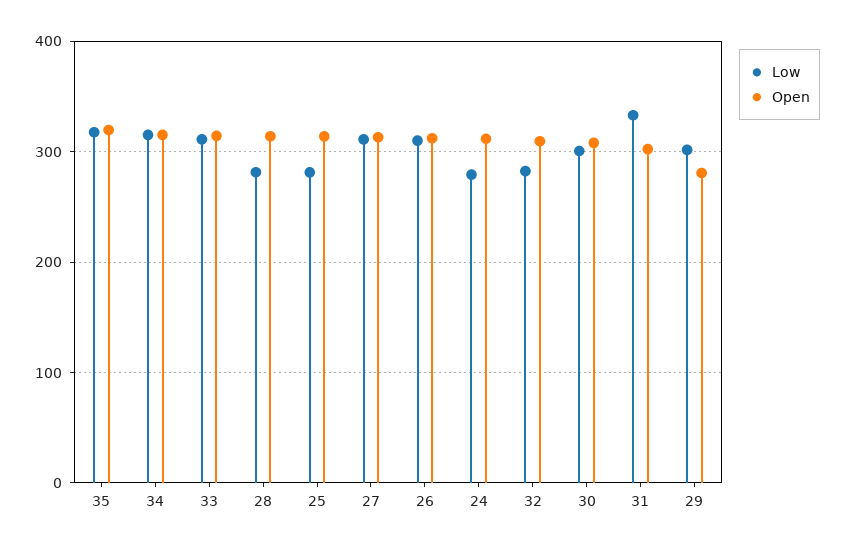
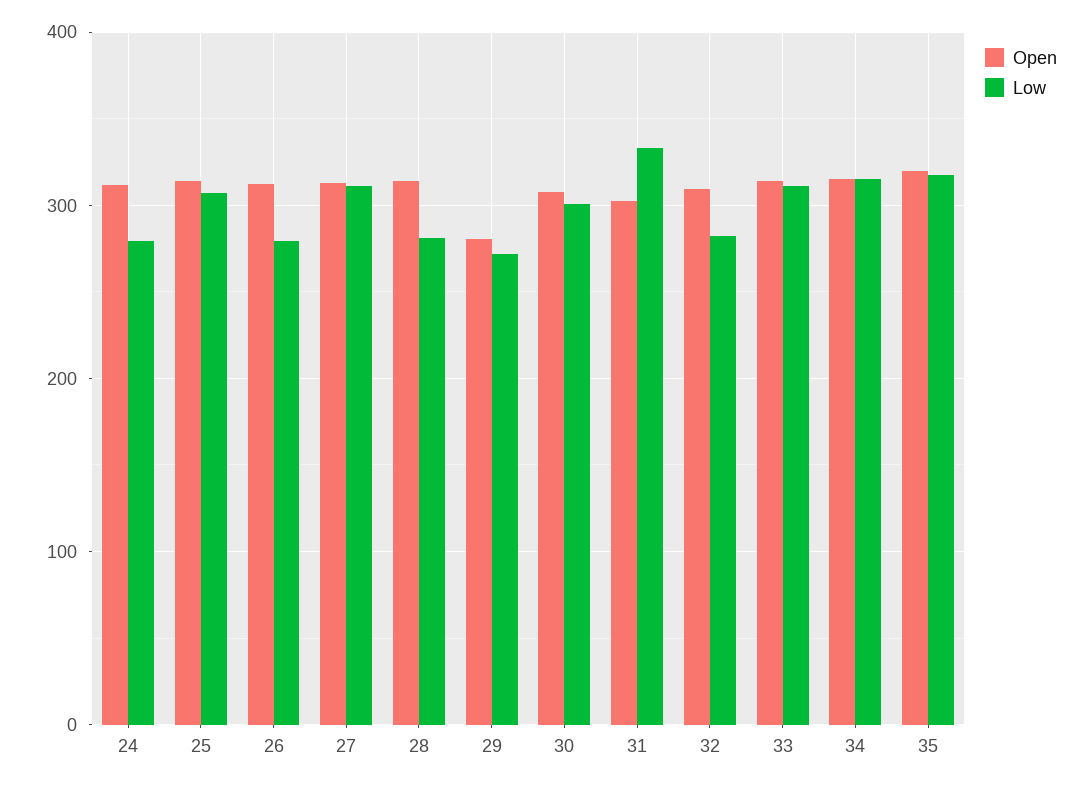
Low, 25: 280 -> 310
Low, 26: 310 -> 280
Low, 29: 300 -> 270

